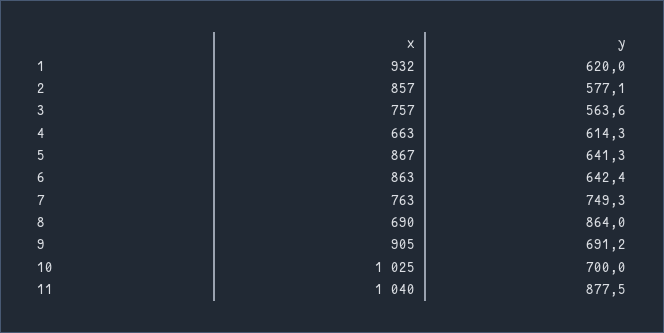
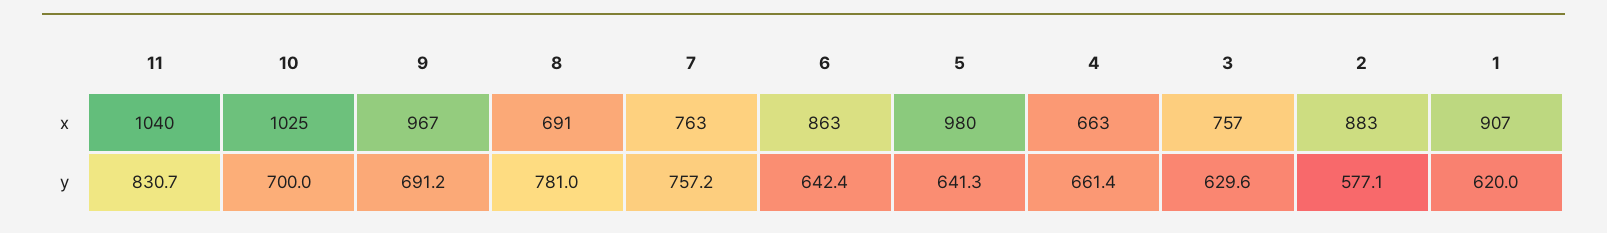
x, 1: 932 -> 907
x, 2: 857 -> 883
y, 3: 563.6 -> 629.6
y, 4: 614.3 -> 661.4
x, 5: 867 -> 980
y, 7: 749.3 -> 757.2
x, 8: 690 -> 691
y, 8: 864 -> 781
x, 9: 905 -> 967
y, 11: 877.5 -> 830.7

